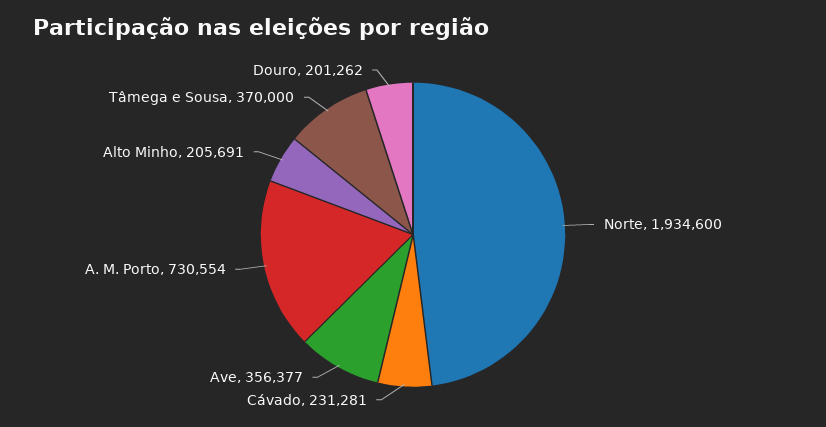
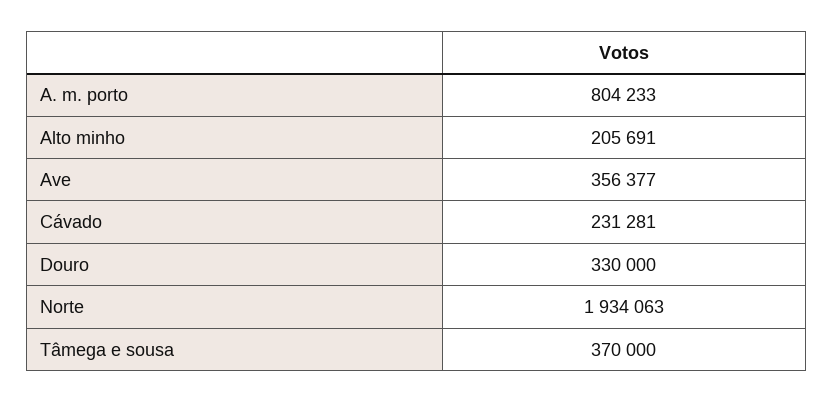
Norte: 1934600 -> 1934063
A. M. Porto: 730554 -> 804233
Douro: 201262 -> 330000

